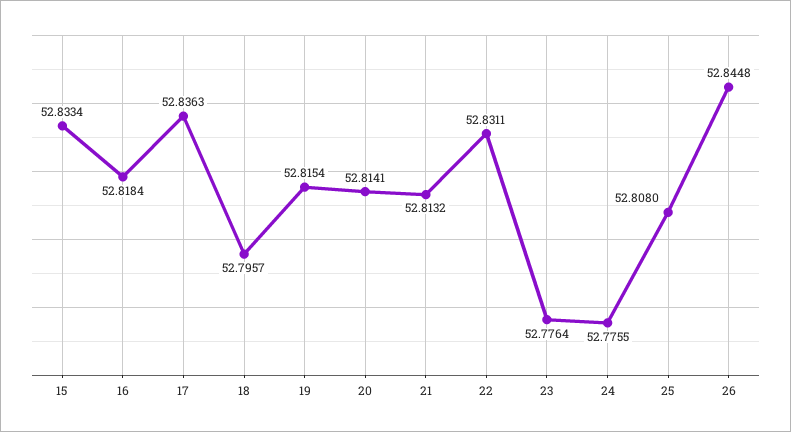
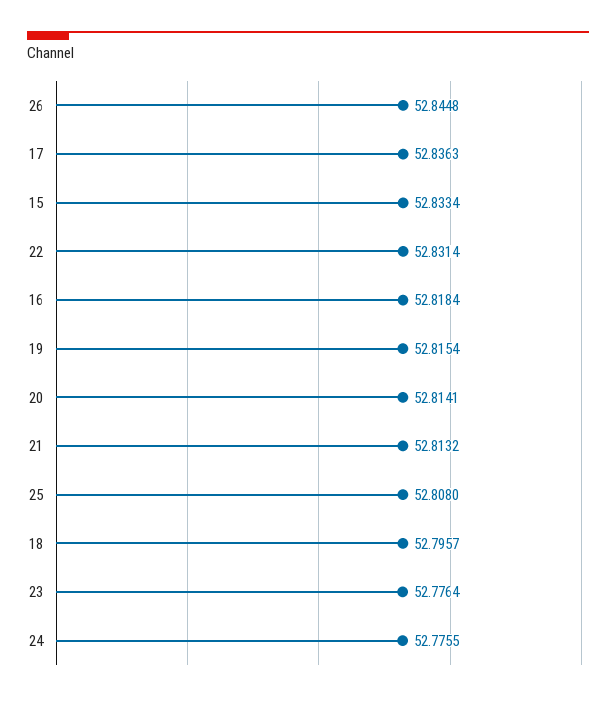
22: 52.8311 -> 52.8314

